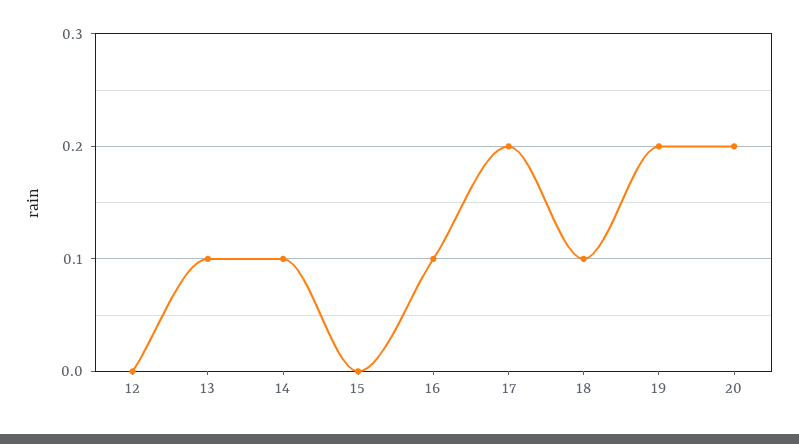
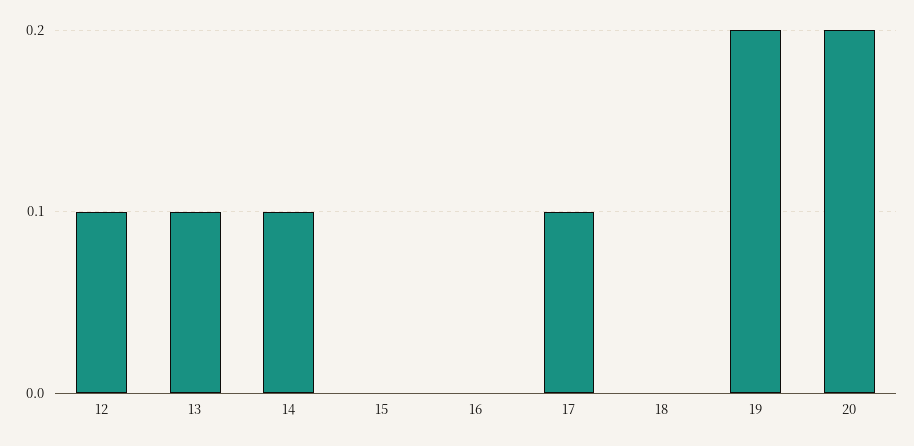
12: 0 -> 0.1
16: 0.1 -> 0
17: 0.2 -> 0.1
18: 0.1 -> 0

